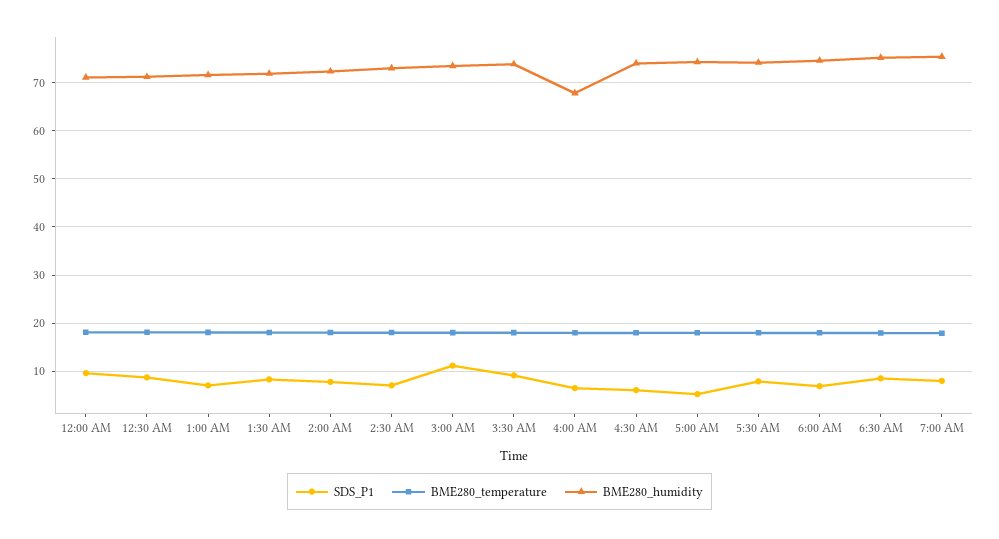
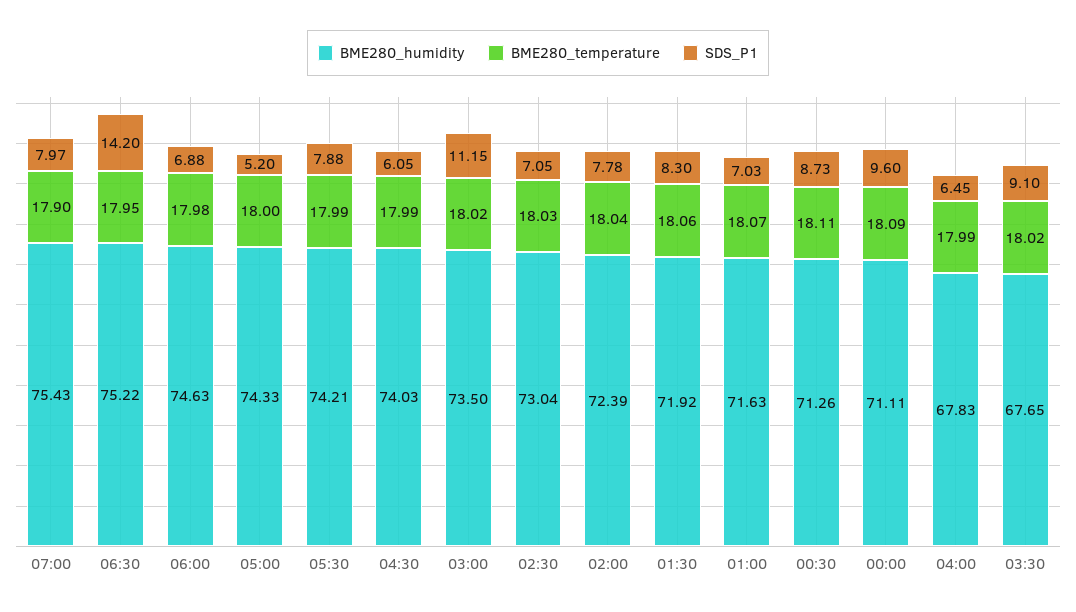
BME280_humidity, 3:30 AM: 74 -> 67.65
SDS_P1, 6:30 AM: 8 -> 14.2

